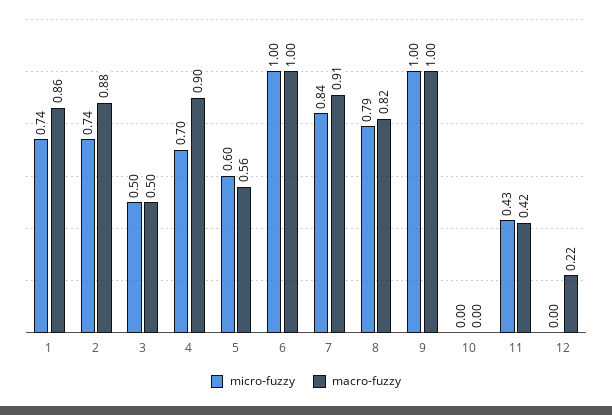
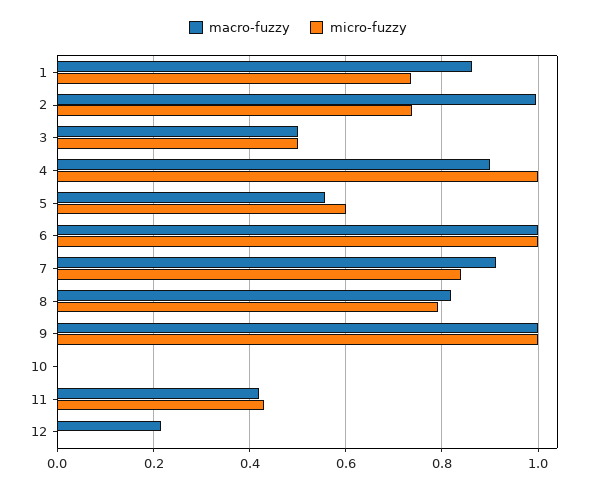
macro-fuzzy, 2: 0.88 -> 1
micro-fuzzy, 4: 0.7 -> 1

